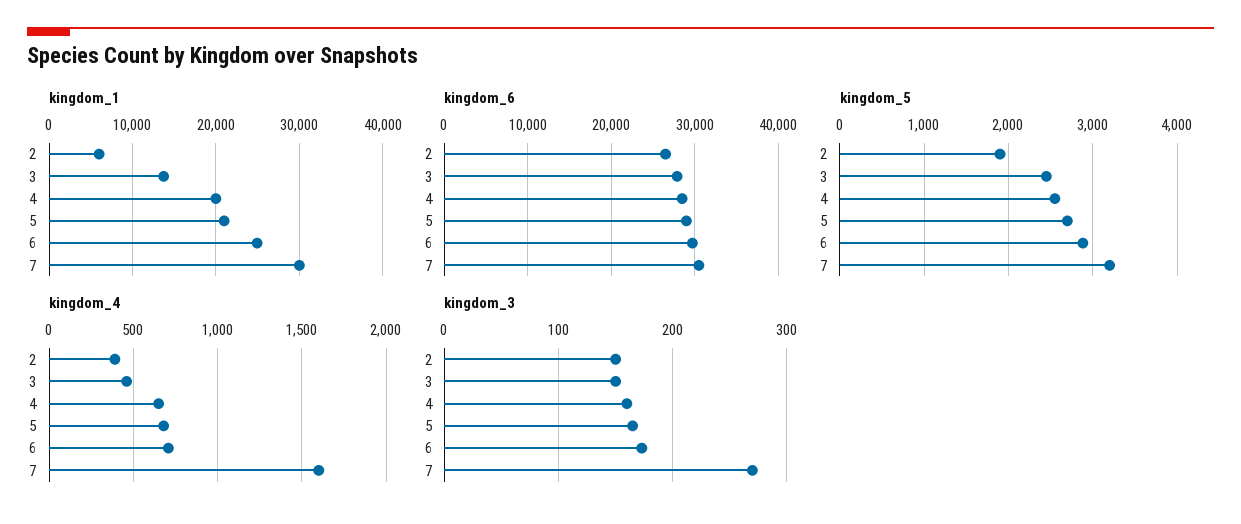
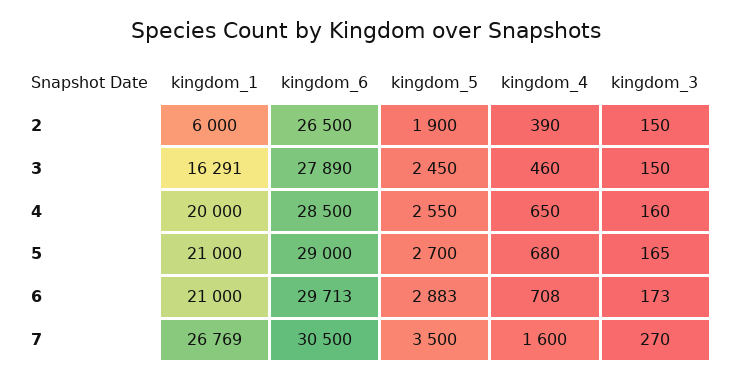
kingdom_1, 3: 14000 -> 16291
kingdom_1, 6: 25000 -> 21000
kingdom_1, 7: 30000 -> 26769
kingdom_5, 7: 3200 -> 3500

